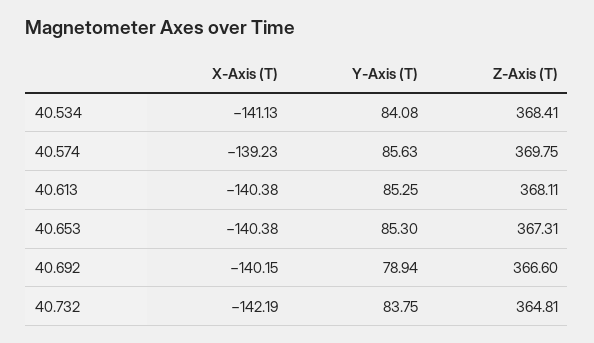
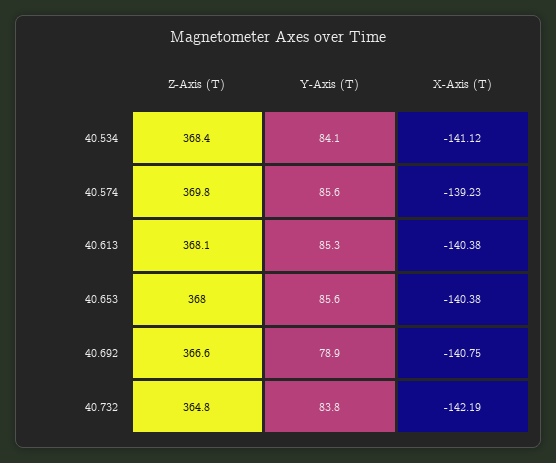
X-Axis (T), 40.534: -141.13 -> -141.12
Y-Axis (T), 40.653: 85.3 -> 85.6
Z-Axis (T), 40.653: 367.31 -> 368
X-Axis (T), 40.692: -140.15 -> -140.75

